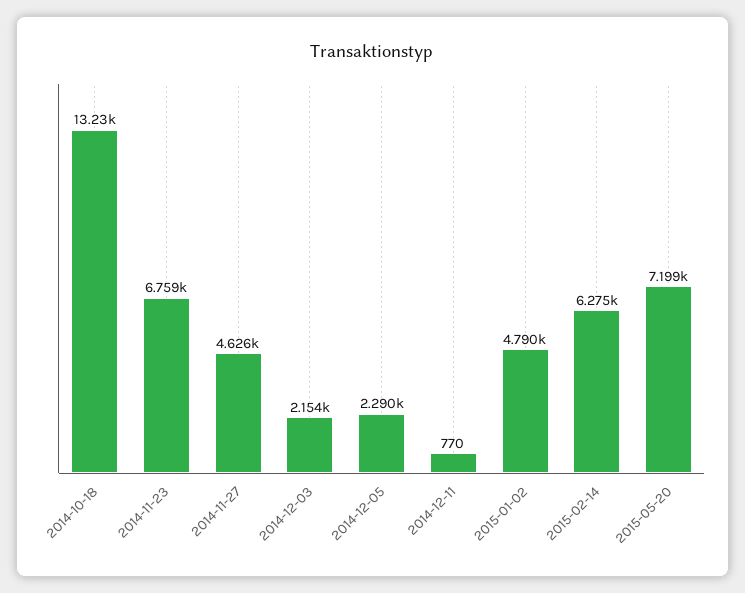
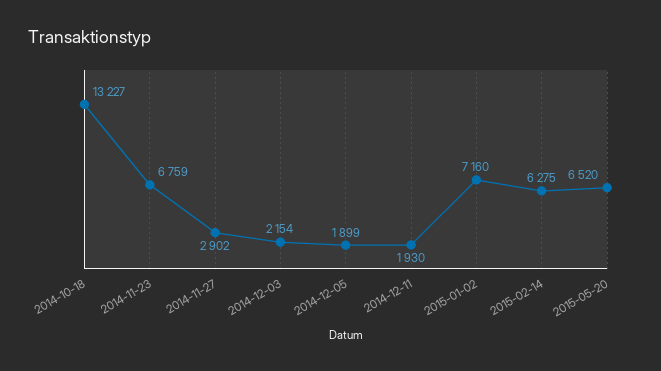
2014-11-27: 4626 -> 2902
2014-12-05: 2290 -> 1899
2014-12-11: 770 -> 1930
2015-01-02: 4790 -> 7160
2015-05-20: 7199 -> 6520

